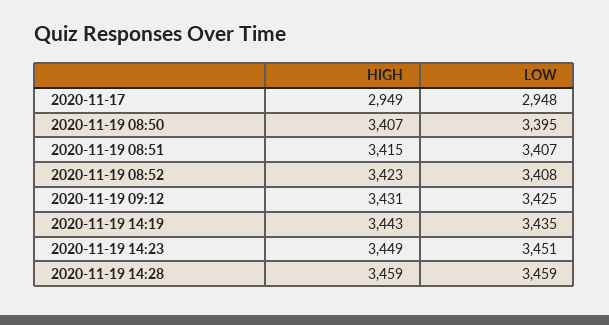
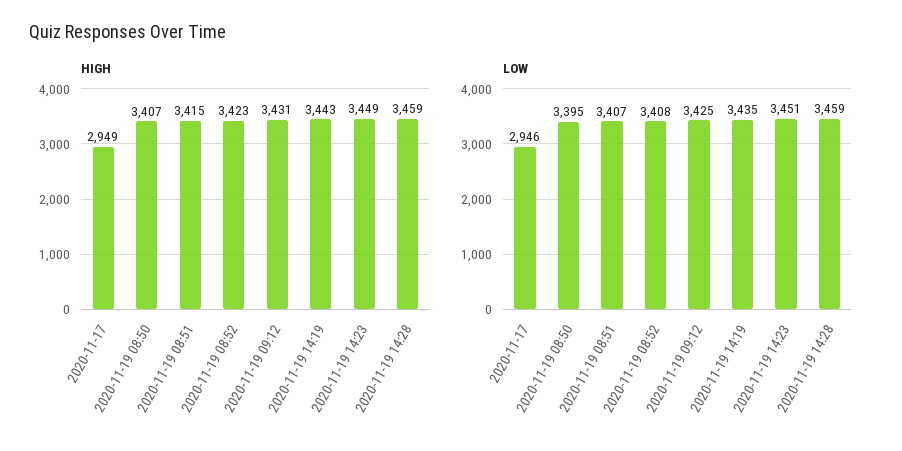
LOW, 2020-11-17: 2948 -> 2946

